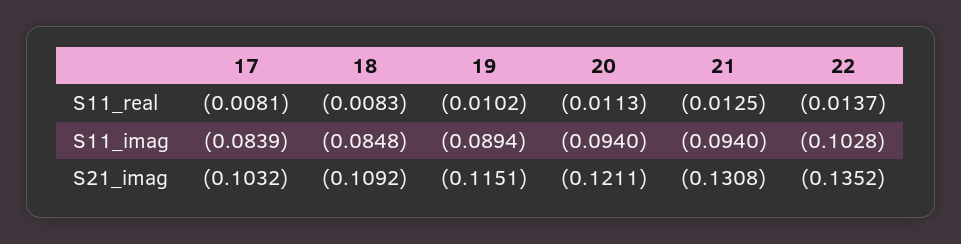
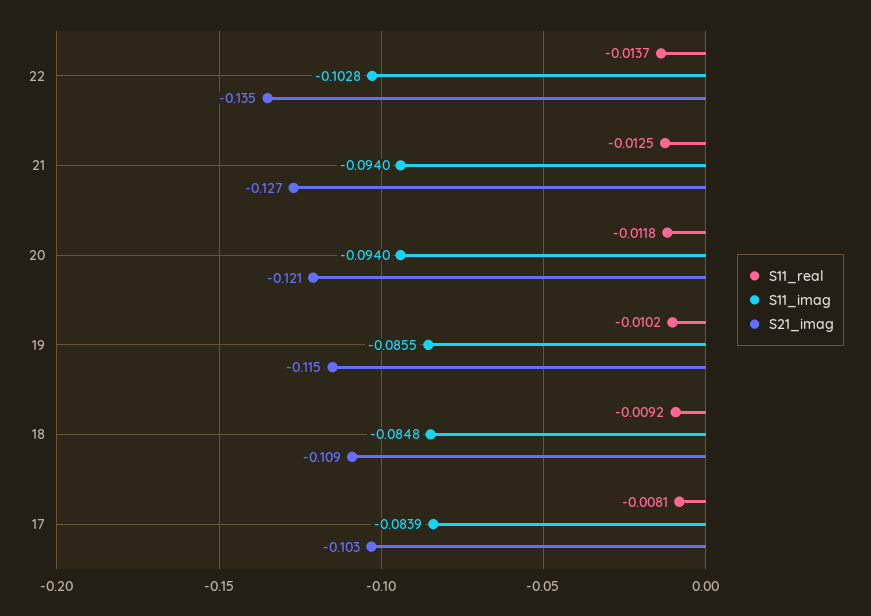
S11_real, 18: -0.0083 -> -0.0092
S11_real, 20: -0.0113 -> -0.0118
S11_imag, 19: -0.0894 -> -0.0855
S21_imag, 21: -0.1308 -> -0.127

